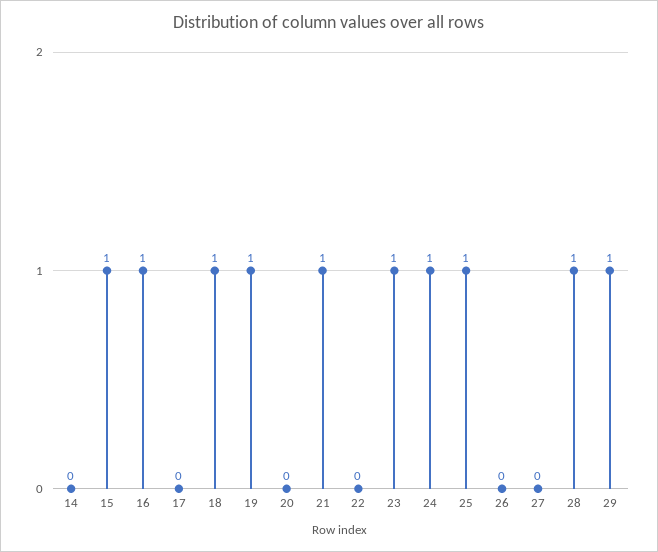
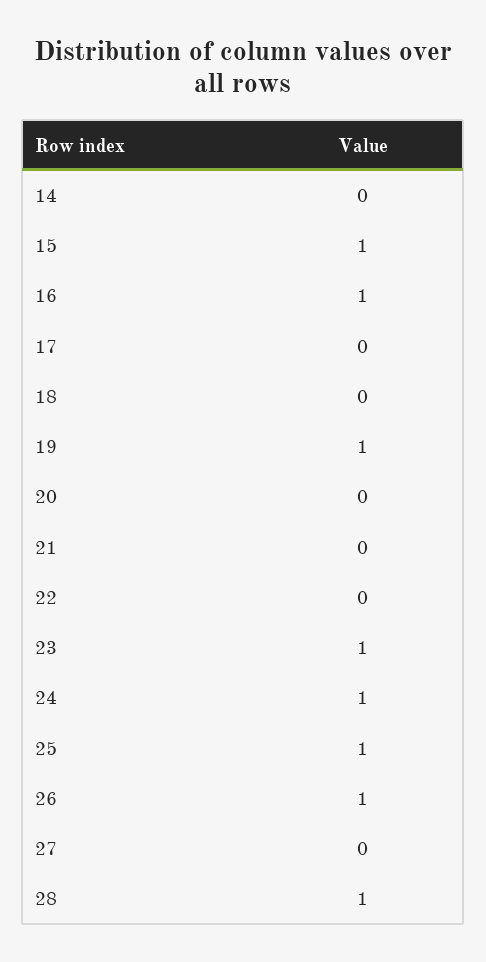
18: 1 -> 0
21: 1 -> 0
26: 0 -> 1
29: 1 -> none

